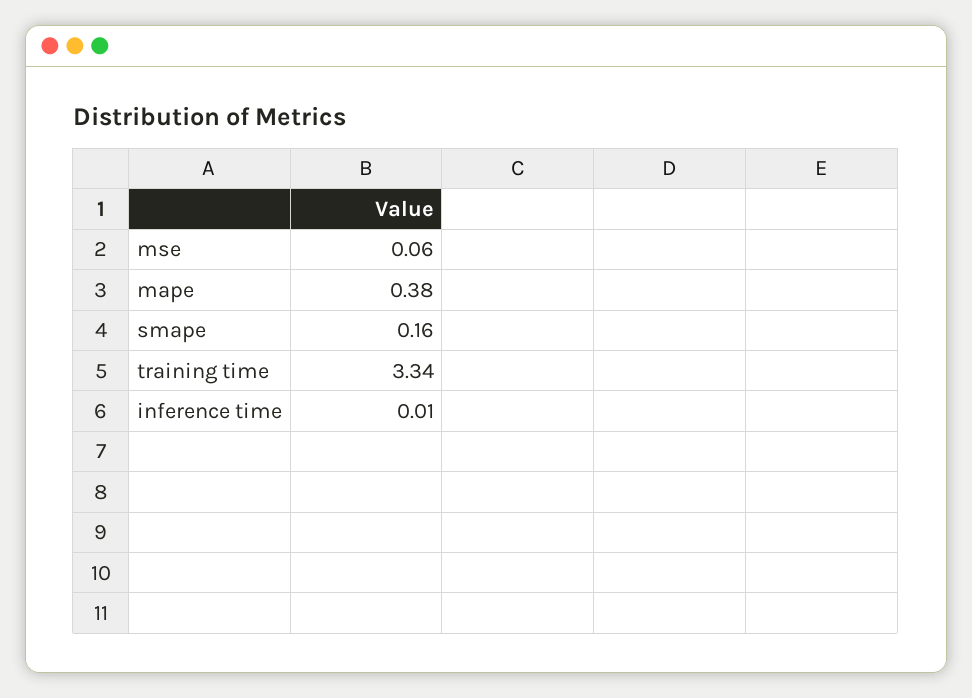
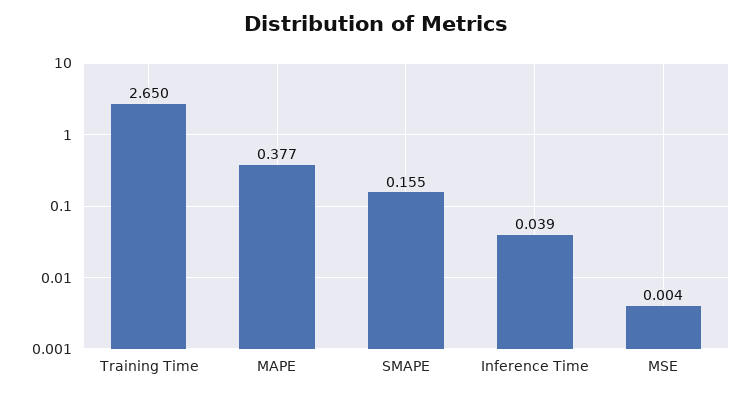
mse: 0.06 -> 0.004
training time: 3.34 -> 2.65
inference time: 0.01 -> 0.039

